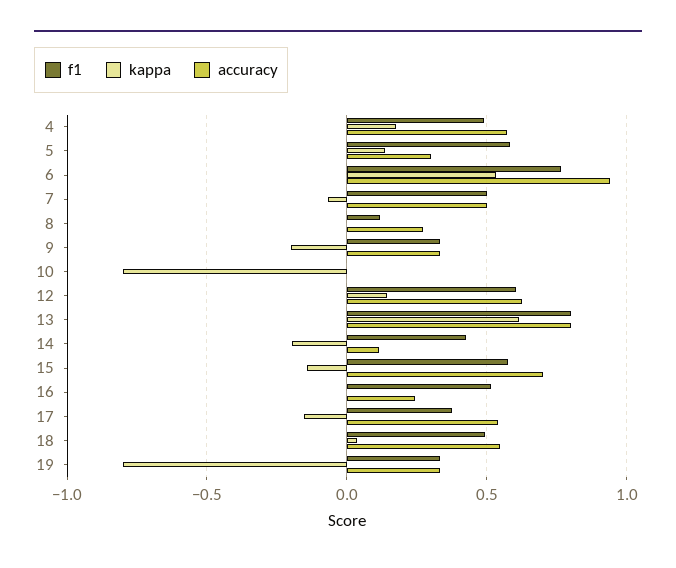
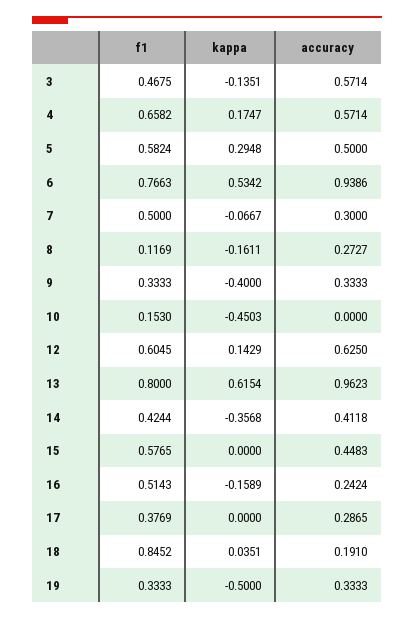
f1, 4: 0.5 -> 0.6582
kappa, 5: 0.15 -> 0.2948
accuracy, 5: 0.3 -> 0.5
accuracy, 7: 0.5 -> 0.3
kappa, 8: 0 -> -0.1611
kappa, 9: -0.2 -> -0.4
f1, 10: 0 -> 0.153
kappa, 10: -0.8 -> -0.4503
accuracy, 13: 0.8 -> 0.9623
kappa, 14: -0.2 -> -0.3568
accuracy, 14: 0.1 -> 0.4118
kappa, 15: -0.15 -> 0
accuracy, 15: 0.7 -> 0.4483
kappa, 16: 0 -> -0.1589
kappa, 17: -0.15 -> 0
accuracy, 17: 0.55 -> 0.2865
f1, 18: 0.5 -> 0.8452
accuracy, 18: 0.55 -> 0.191
kappa, 19: -0.8 -> -0.5
f1, 3: none -> 0.4675
kappa, 3: none -> -0.1351
accuracy, 3: none -> 0.5714

